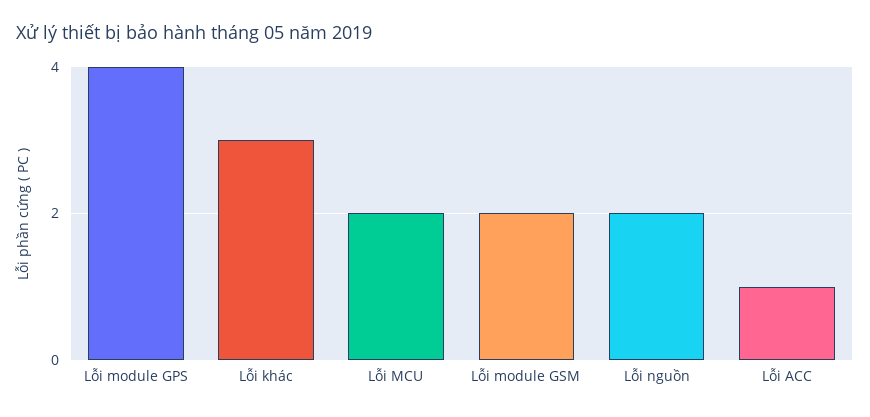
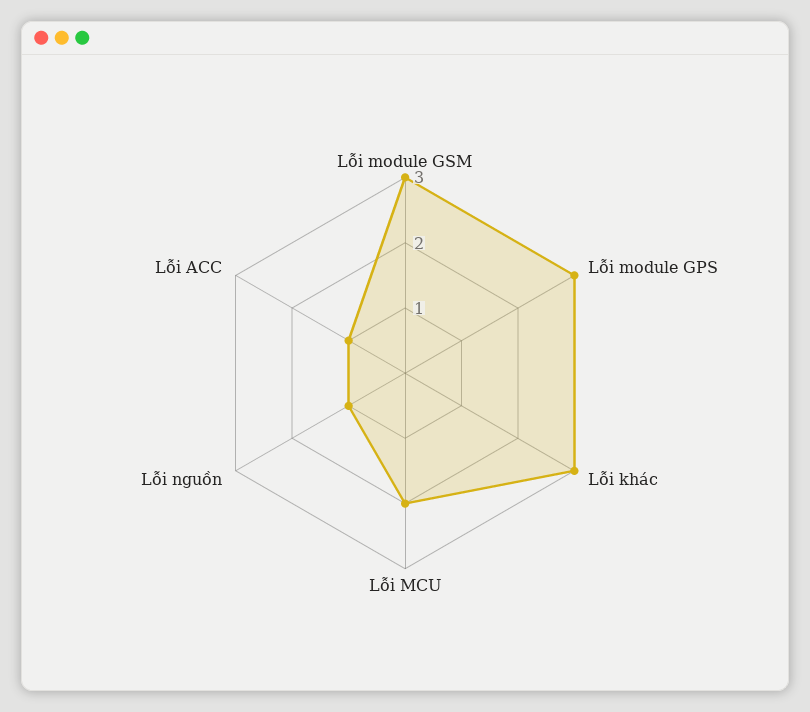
Lỗi module GPS: 4 -> 3
Lỗi module GSM: 2 -> 3
Lỗi nguồn: 2 -> 1

